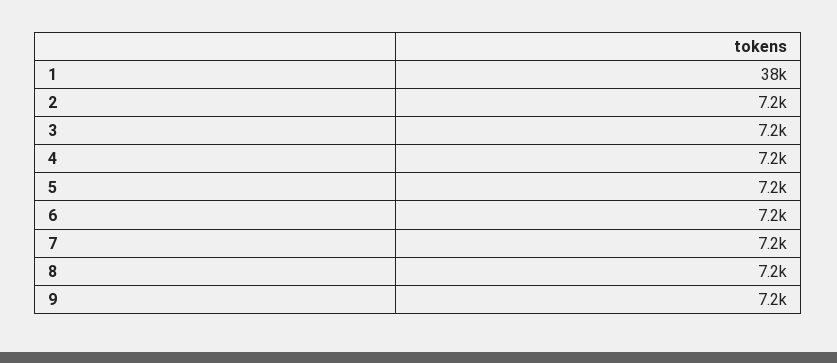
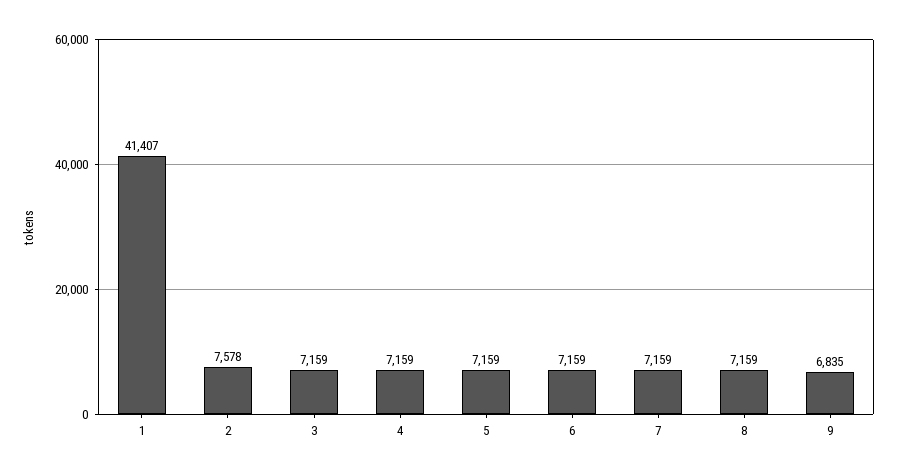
1: 38000 -> 41407
2: 7200 -> 7578
9: 7200 -> 6835

